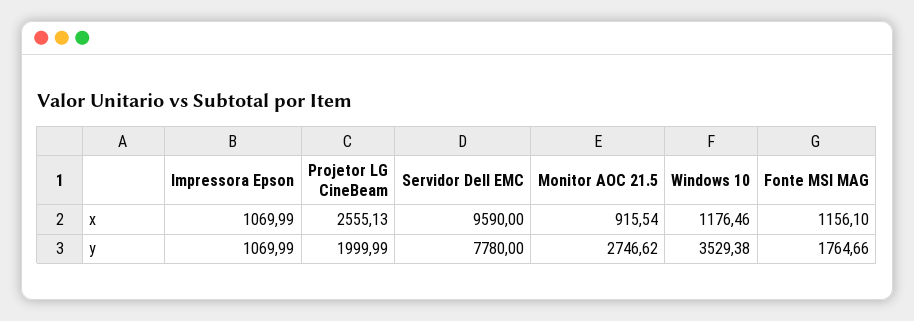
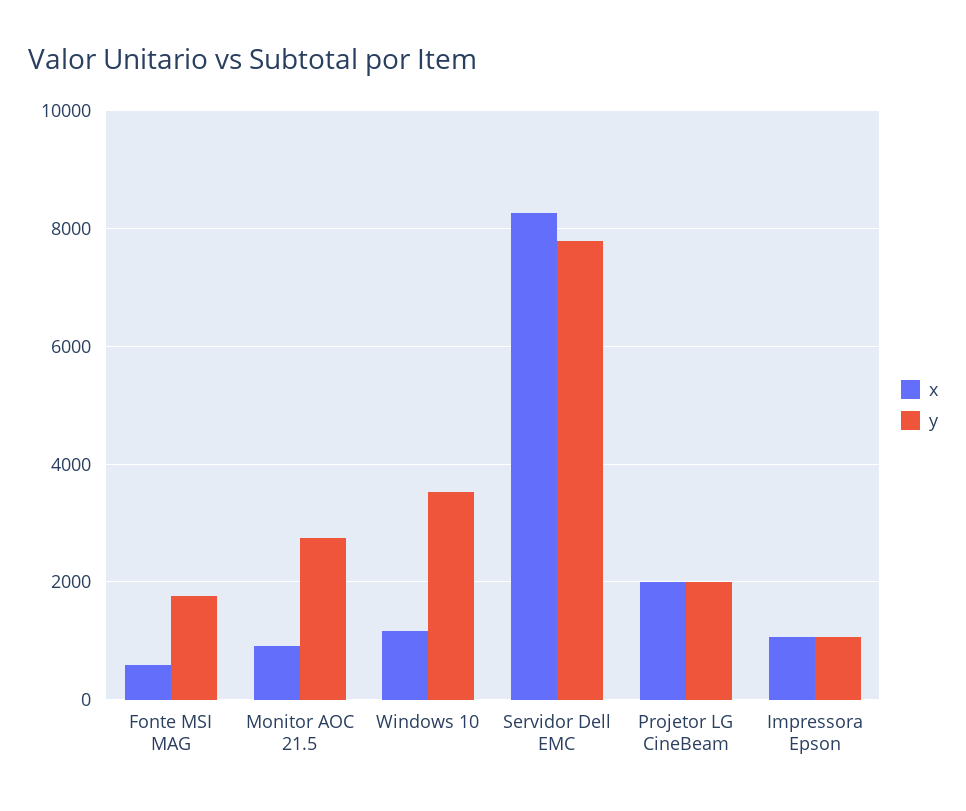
x, Projetor LG CineBeam: 2555.13 -> 2000
x, Servidor Dell EMC: 9590 -> 8200
x, Fonte MSI MAG: 1156.1 -> 600

